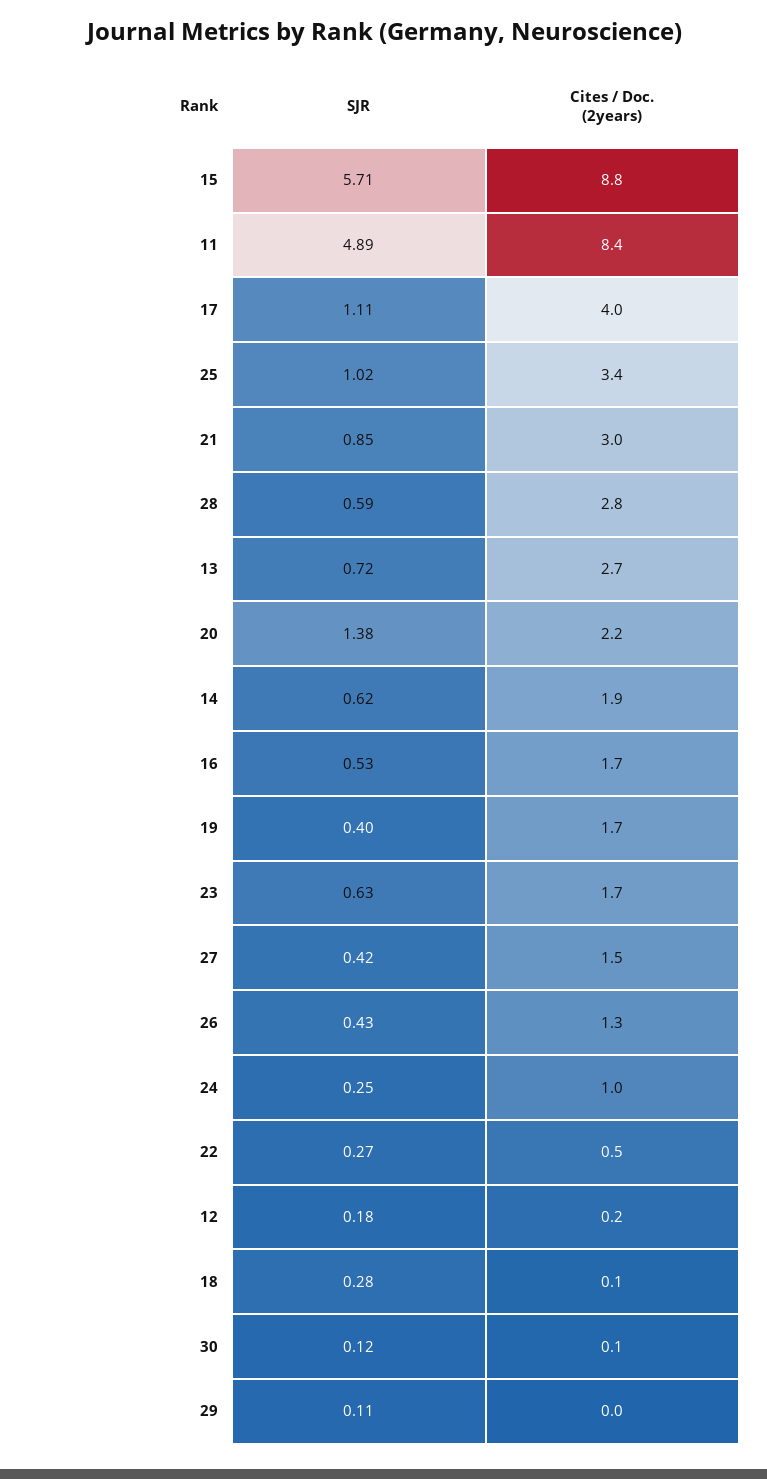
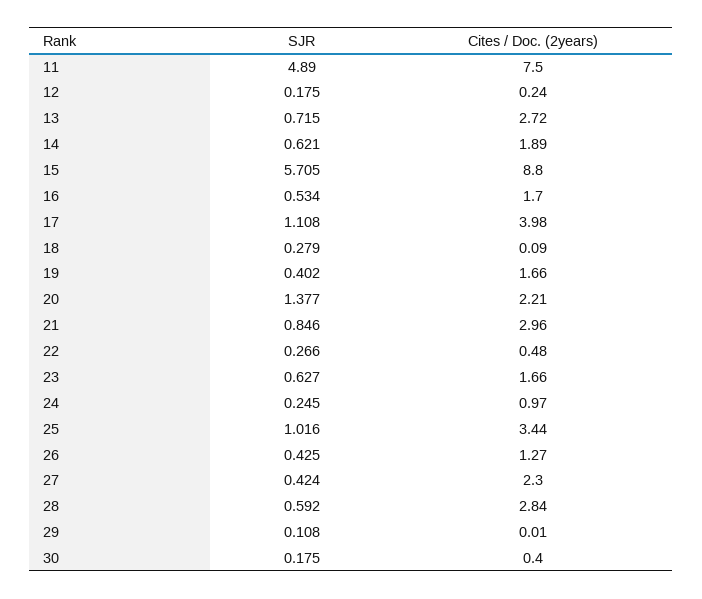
Cites / Doc. (2years), 11: 8.4 -> 7.5
Cites / Doc. (2years), 27: 1.5 -> 2.3
SJR, 30: 0.12 -> 0.175
Cites / Doc. (2years), 30: 0.1 -> 0.4

